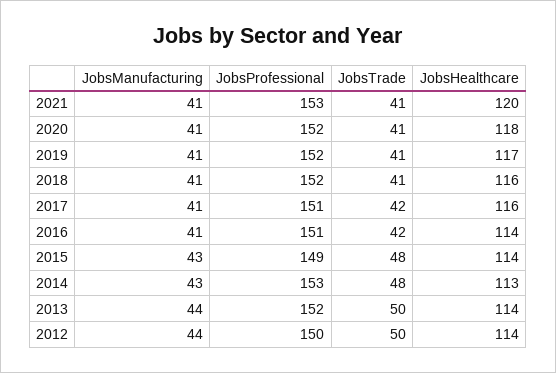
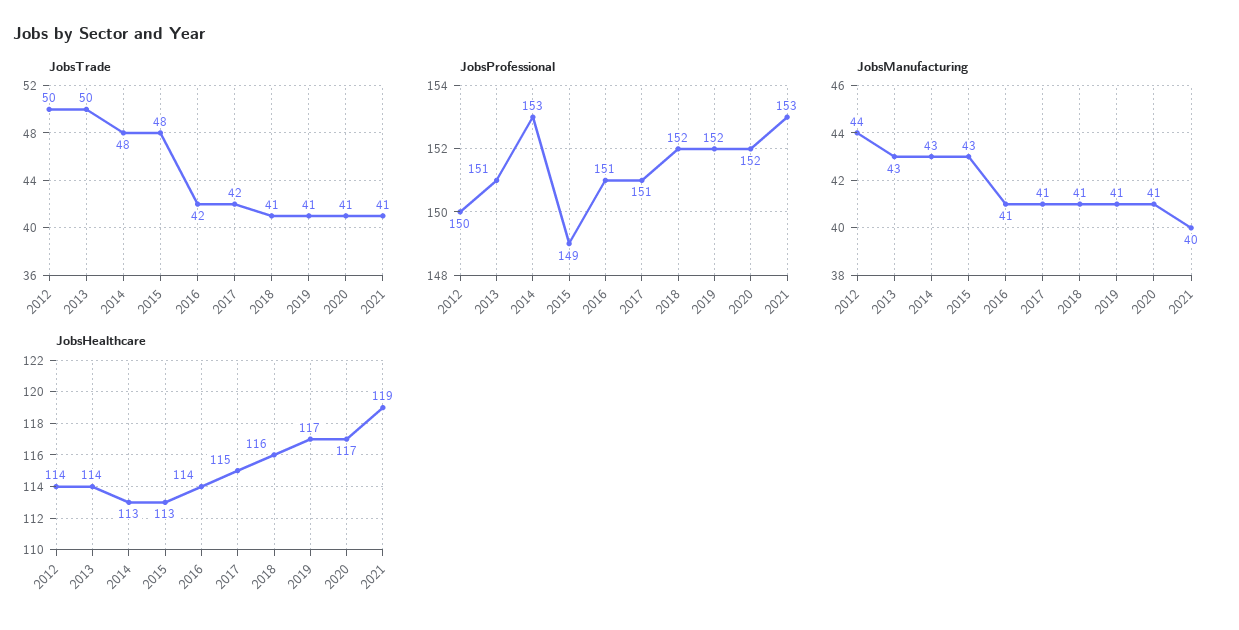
JobsManufacturing, 2021: 41 -> 40
JobsHealthcare, 2021: 120 -> 119
JobsHealthcare, 2020: 118 -> 117
JobsHealthcare, 2017: 116 -> 115
JobsHealthcare, 2015: 114 -> 113
JobsManufacturing, 2013: 44 -> 43
JobsProfessional, 2013: 152 -> 151

